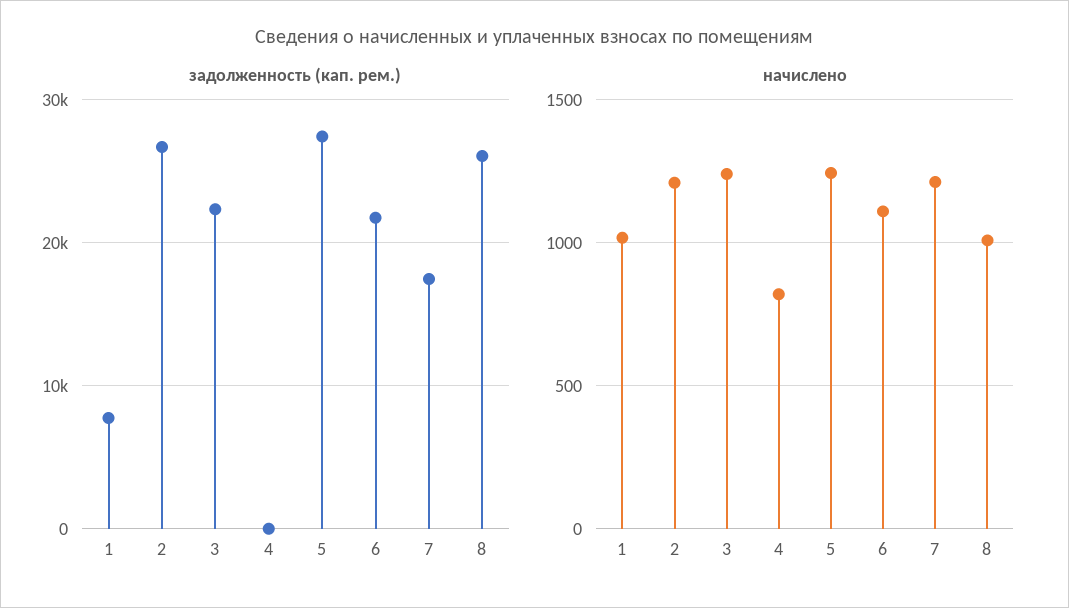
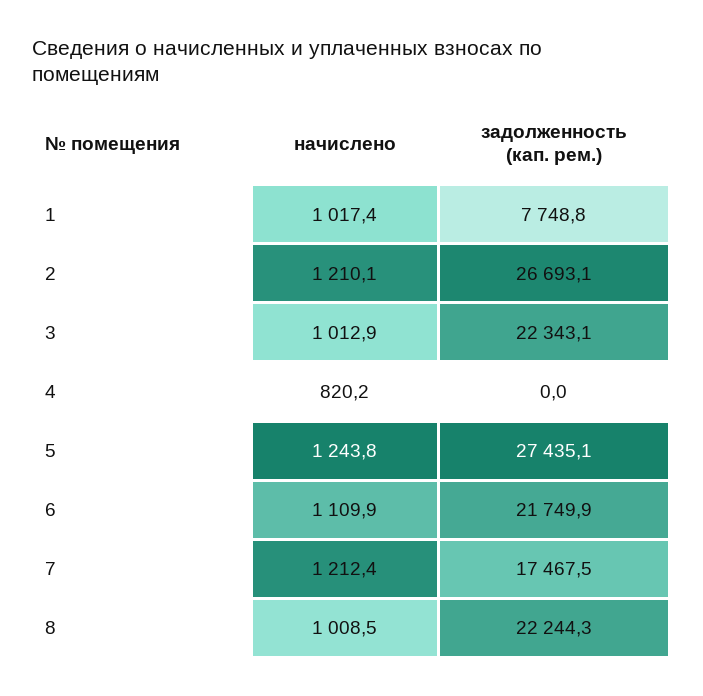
задолженность (кап. рем.), 8: 26000 -> 22244.3
начислено, 3: 1250 -> 1012.9

